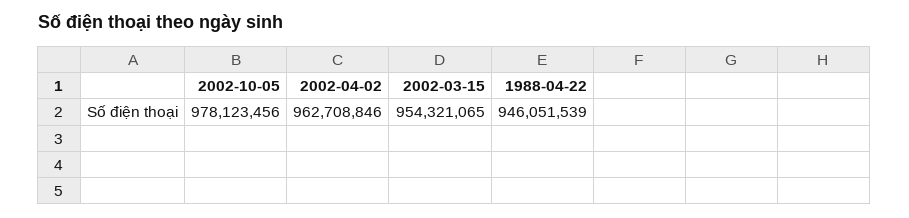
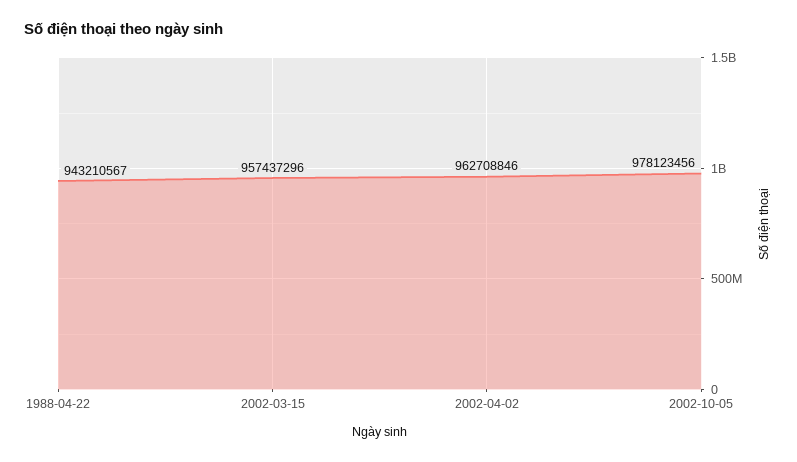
2002-03-15: 954321065 -> 957437296
1988-04-22: 946051539 -> 943210567

